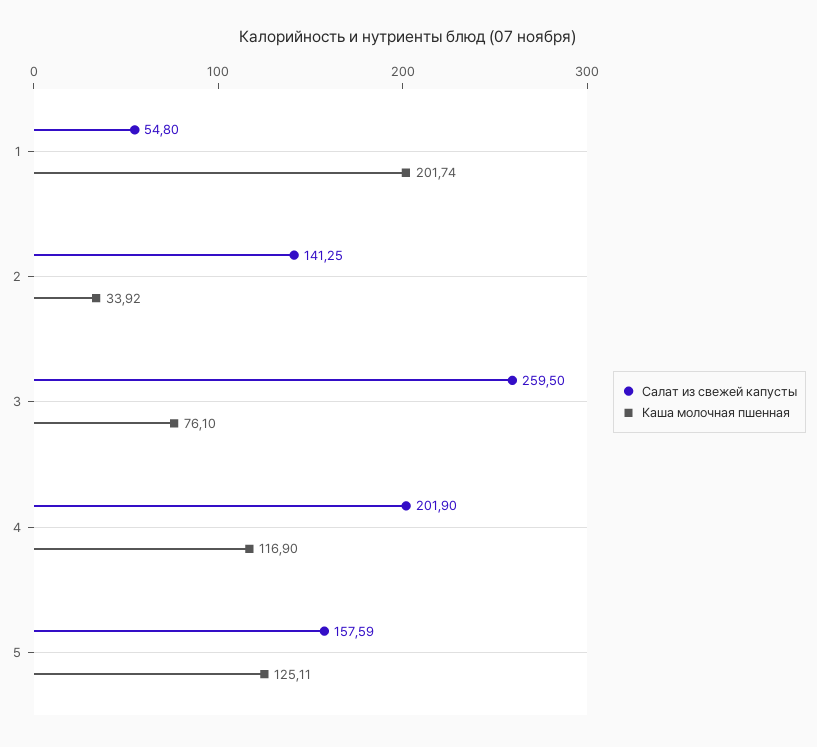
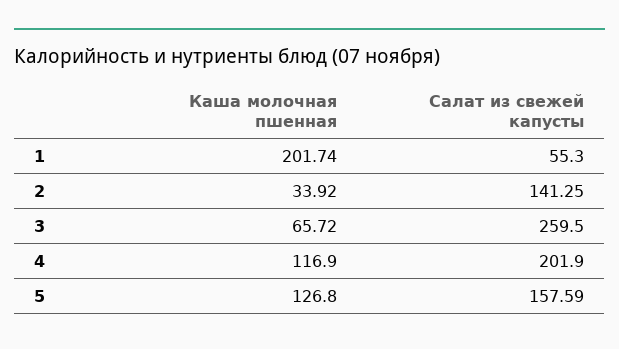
Салат из свежей капусты, 1: 54.8 -> 55.3
Каша молочная пшенная, 3: 76.1 -> 65.72
Каша молочная пшенная, 5: 125.11 -> 126.8

